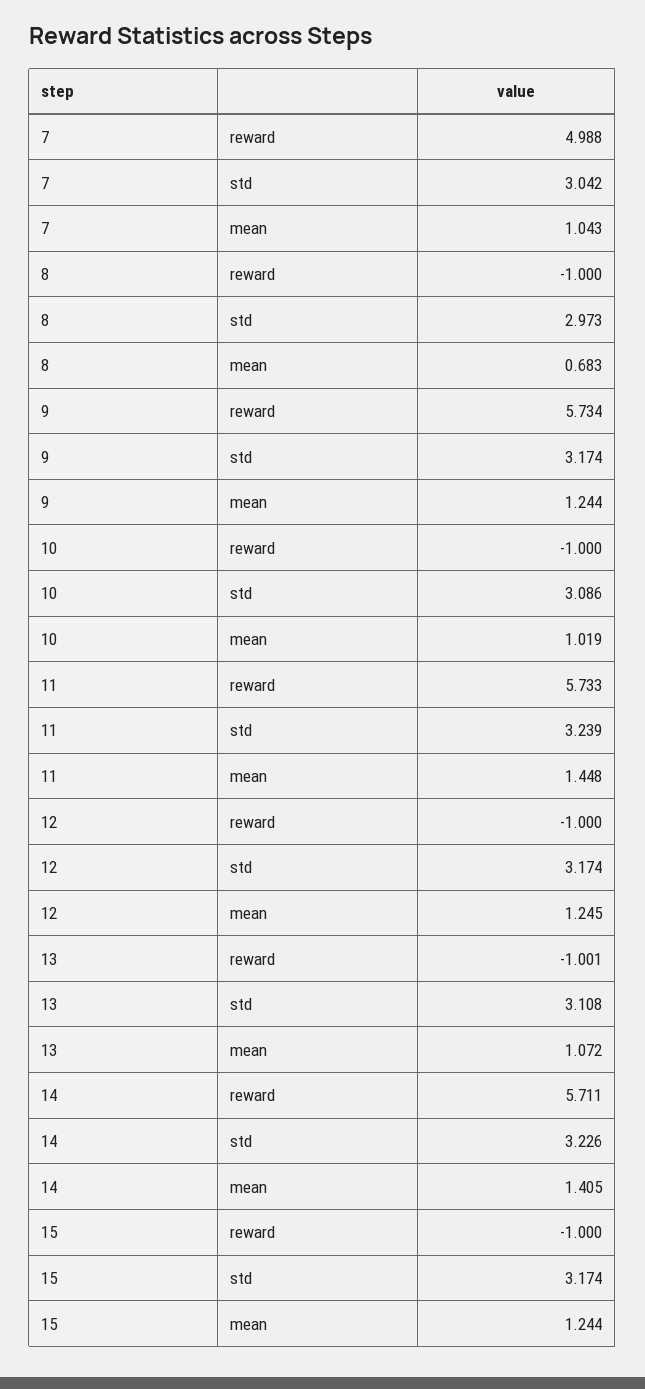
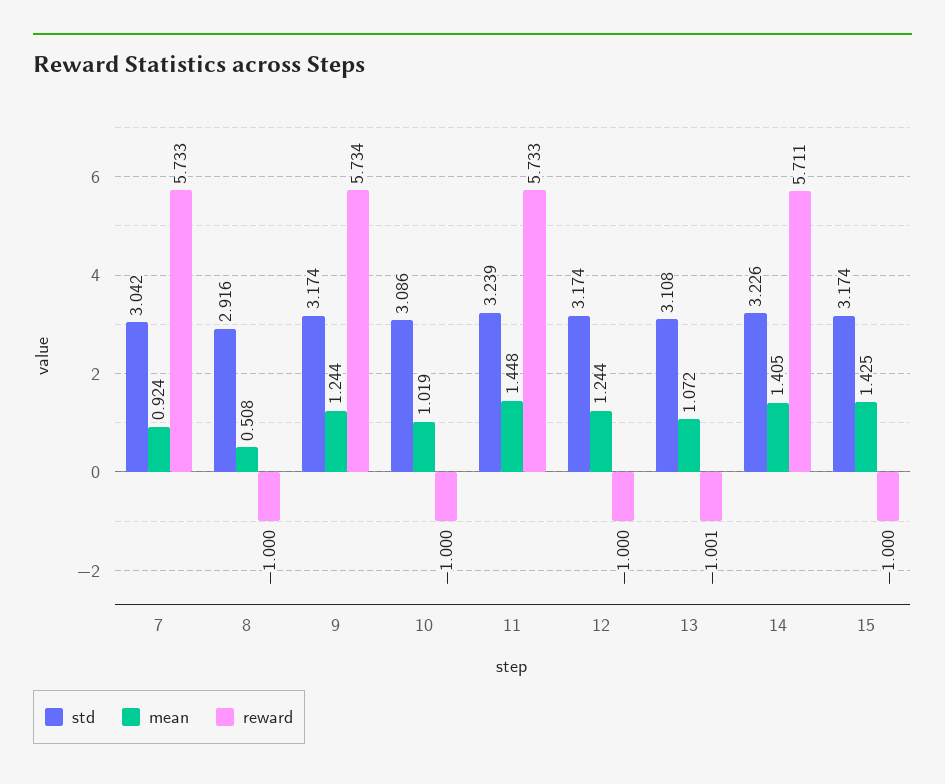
reward, 7: 4.988 -> 5.733
mean, 7: 1.043 -> 0.924
std, 8: 2.973 -> 2.916
mean, 8: 0.683 -> 0.508
mean, 12: 1.245 -> 1.244
mean, 15: 1.244 -> 1.425

